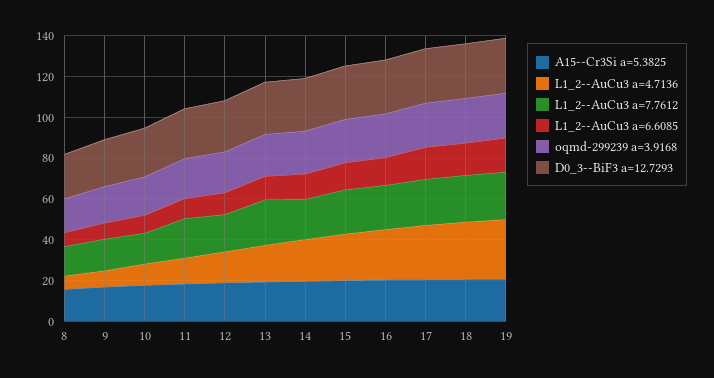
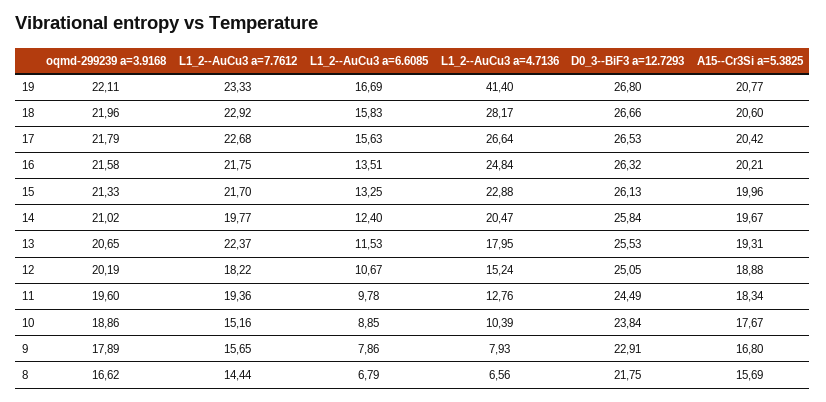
L1_2--AuCu3 a=4.7136, 19: 30 -> 41.4

